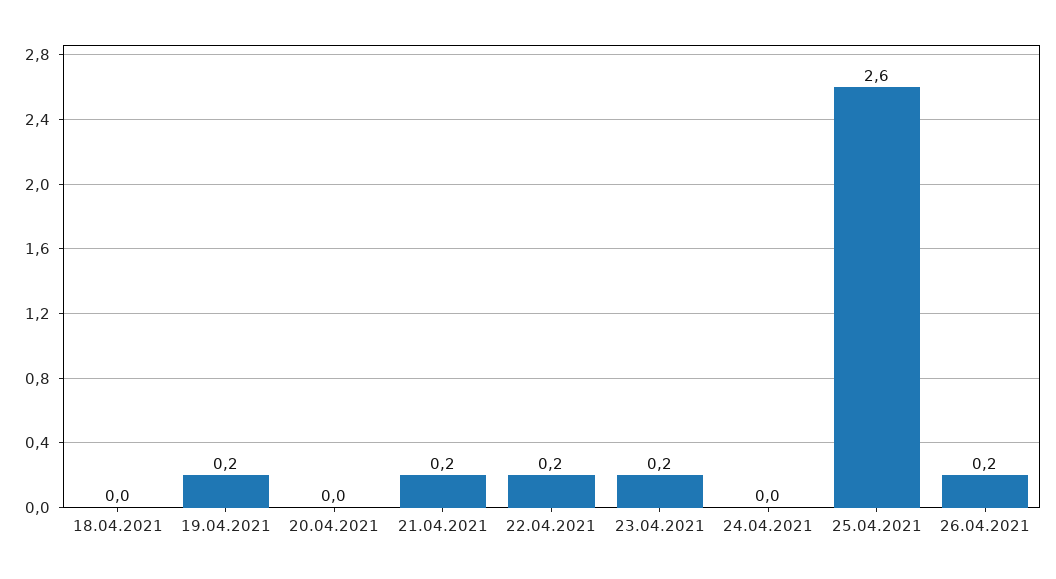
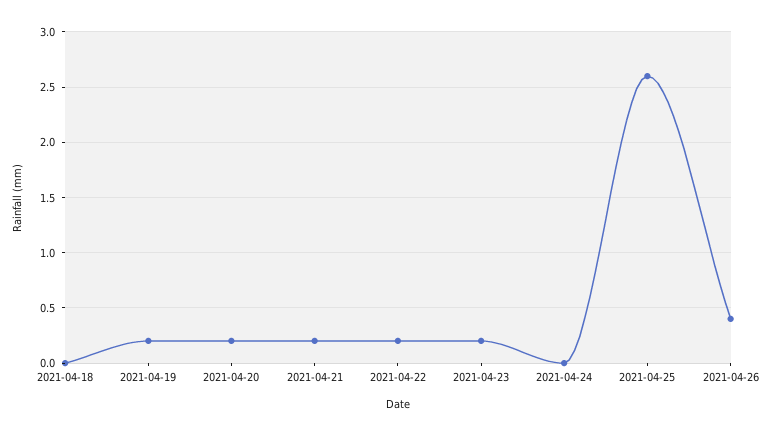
20.04.2021: 0 -> 0.2
26.04.2021: 0.2 -> 0.4

